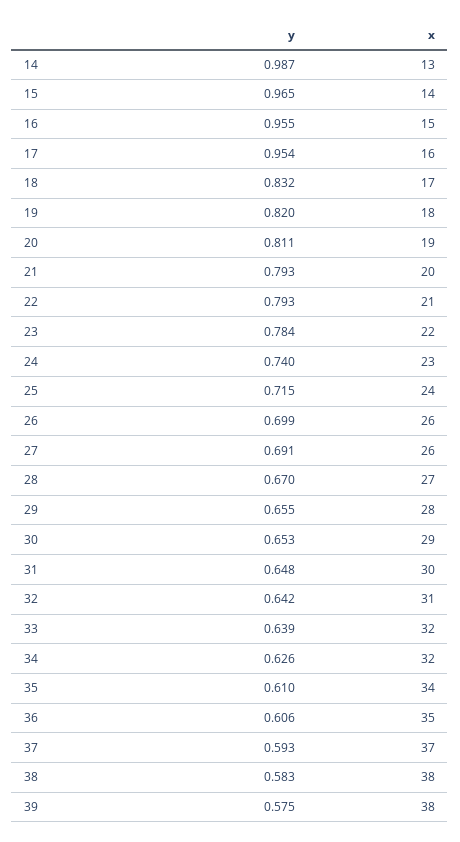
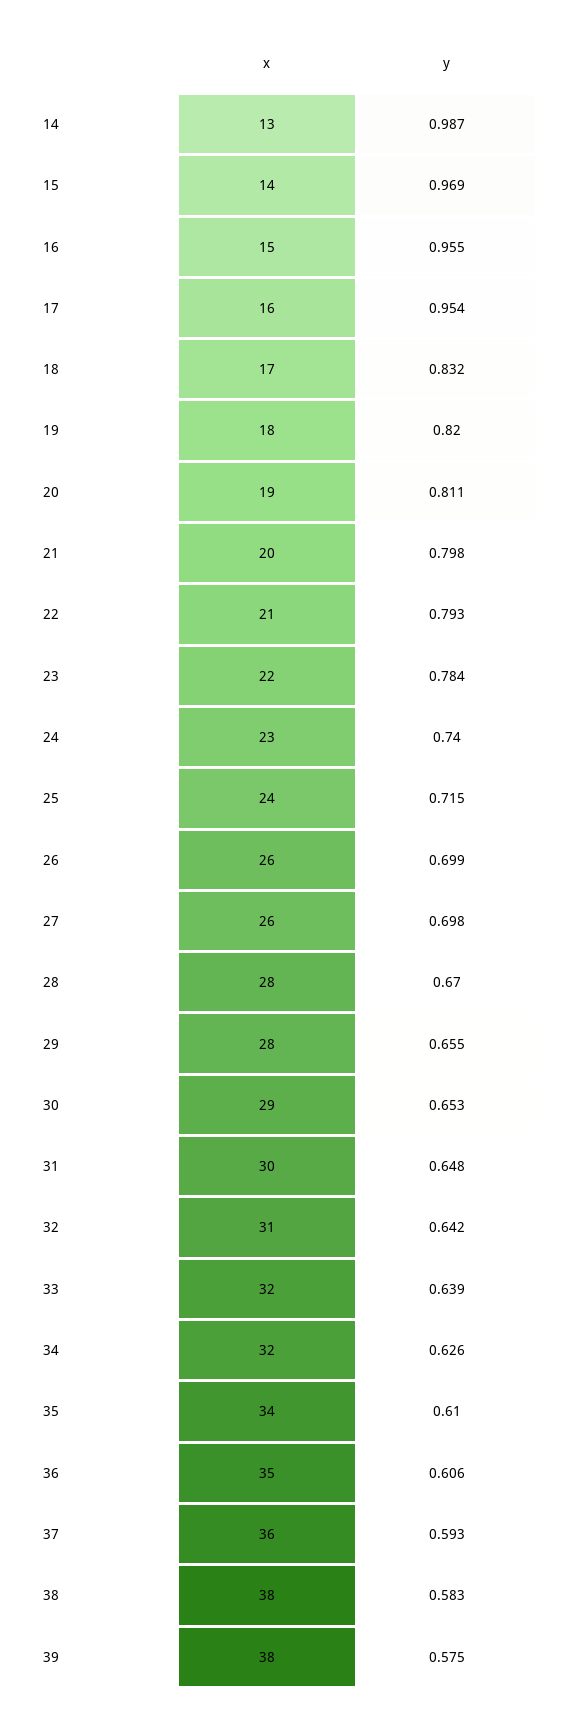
y, 15: 0.965 -> 0.969
y, 21: 0.793 -> 0.798
y, 27: 0.691 -> 0.698
x, 28: 27 -> 28
x, 37: 37 -> 36

